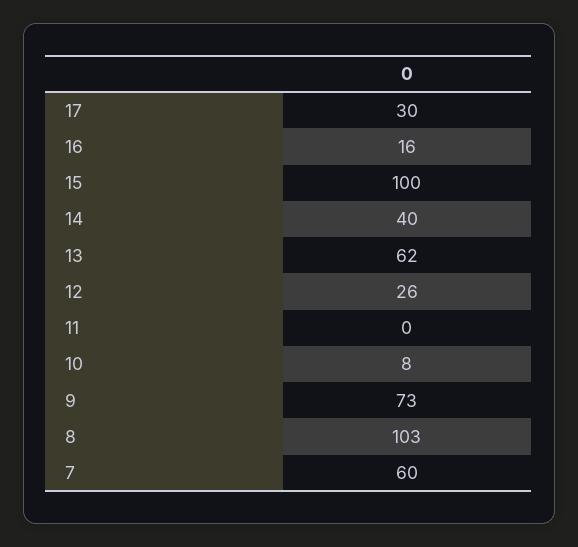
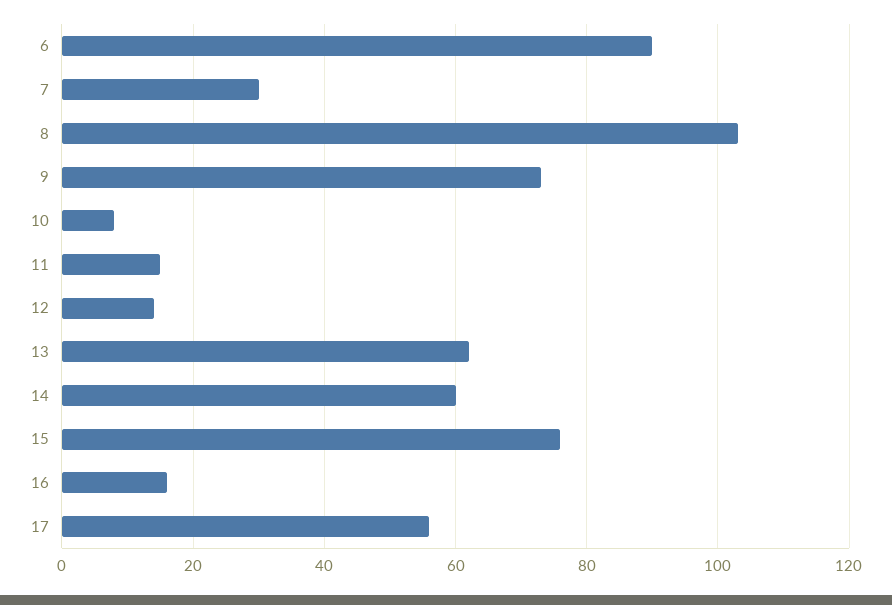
17: 30 -> 55
15: 100 -> 75
14: 40 -> 60
12: 26 -> 15
11: 0 -> 15
7: 60 -> 30
6: none -> 90

